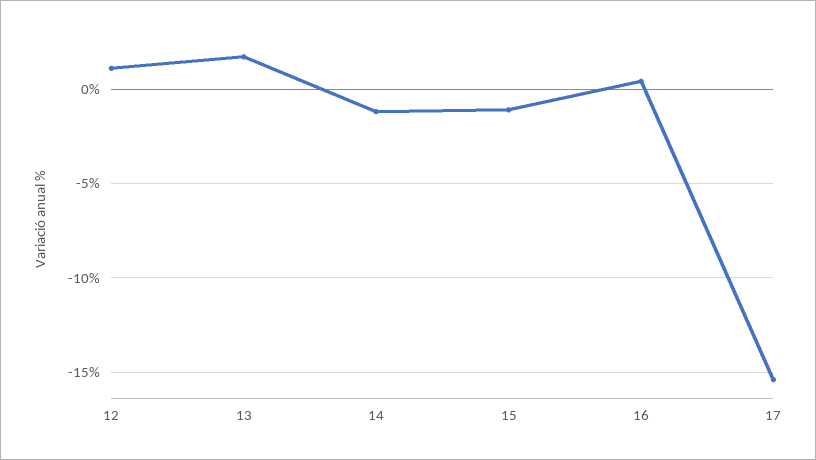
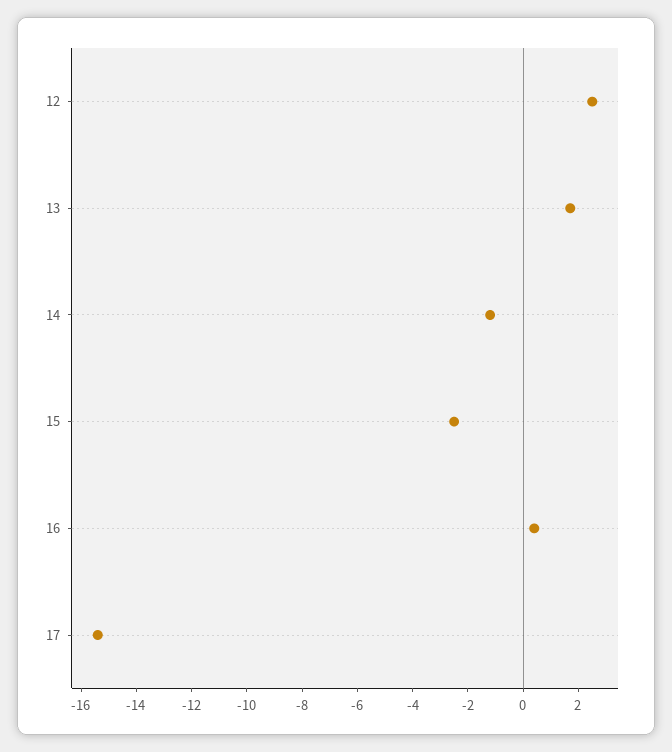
12: 1 -> 2.5
15: -1 -> -2.5

